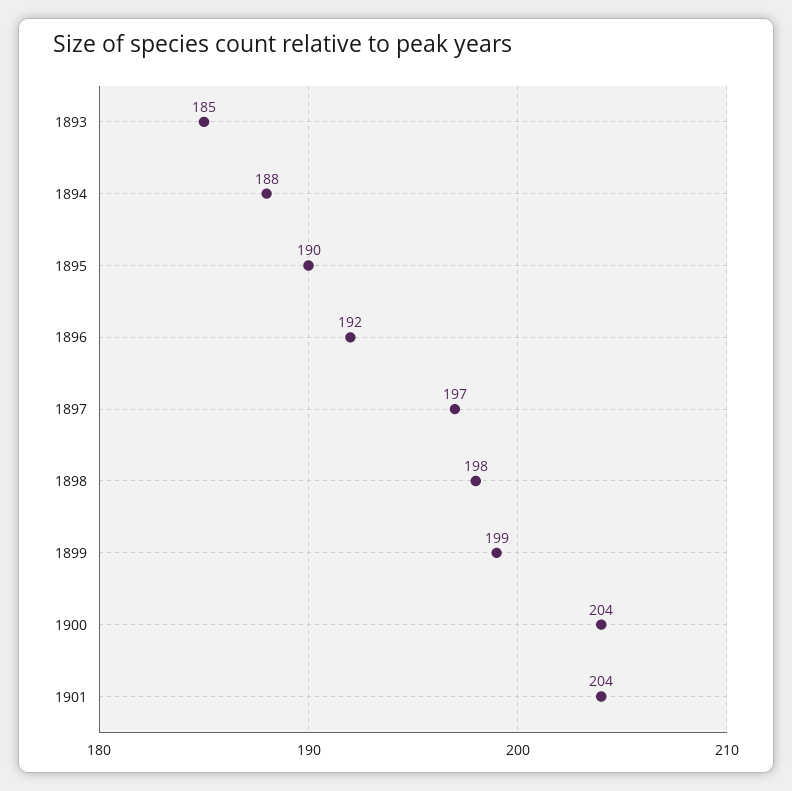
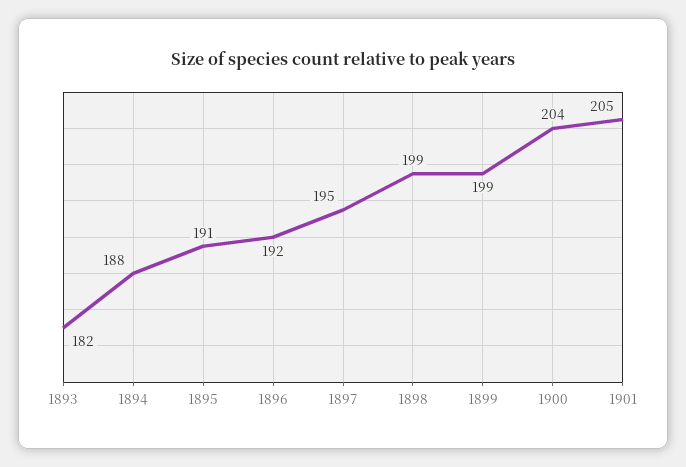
1893: 185 -> 182
1895: 190 -> 191
1897: 197 -> 195
1898: 198 -> 199
1901: 204 -> 205

